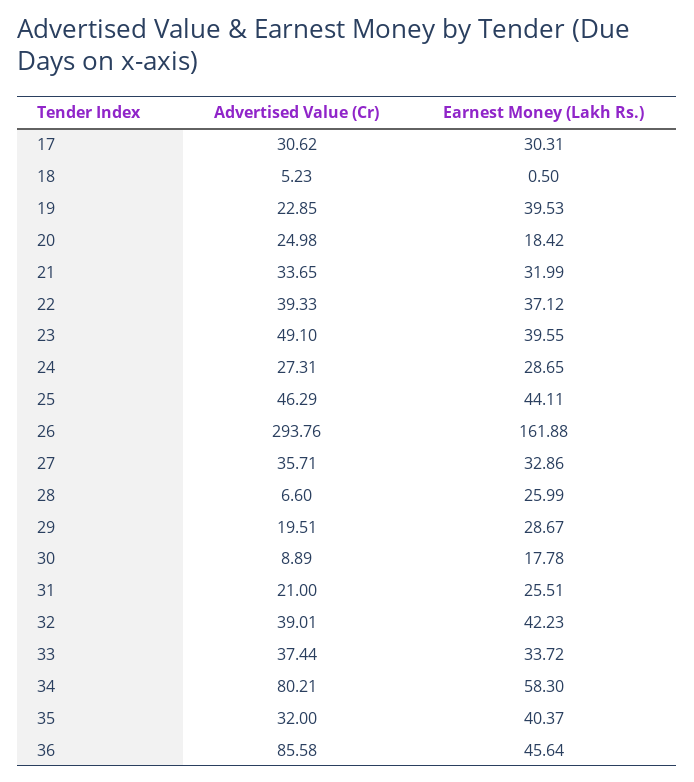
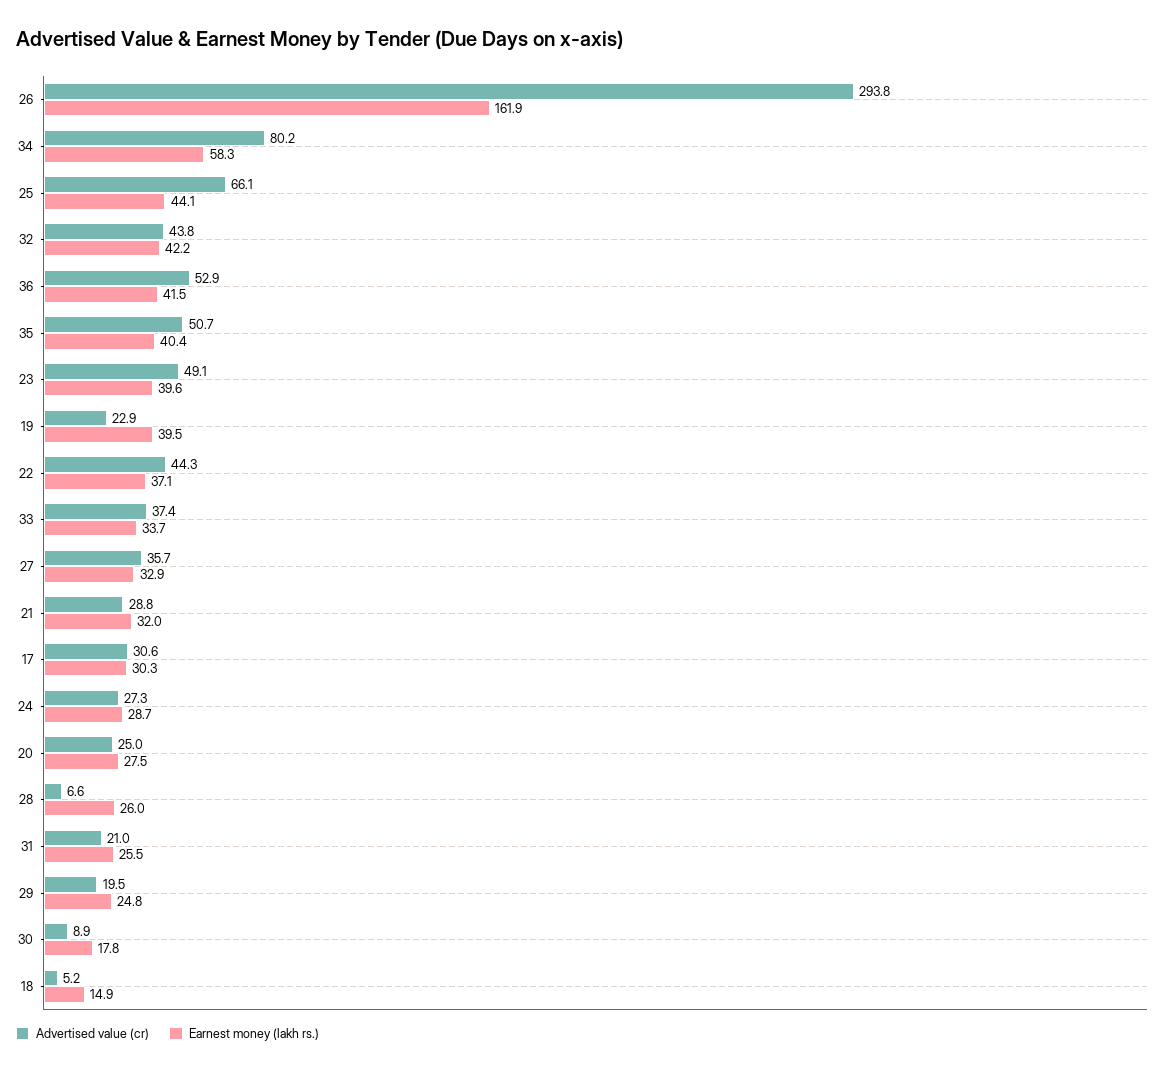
Earnest Money (Lakh Rs.), 18: 0.5 -> 14.9
Earnest Money (Lakh Rs.), 20: 18.42 -> 27.5
Advertised Value (Cr), 21: 33.65 -> 28.8
Advertised Value (Cr), 22: 39.33 -> 44.3
Advertised Value (Cr), 25: 46.29 -> 66.1
Earnest Money (Lakh Rs.), 29: 28.67 -> 24.8
Advertised Value (Cr), 32: 39.01 -> 43.8
Advertised Value (Cr), 35: 32 -> 50.7
Advertised Value (Cr), 36: 85.58 -> 52.9
Earnest Money (Lakh Rs.), 36: 45.64 -> 41.5

